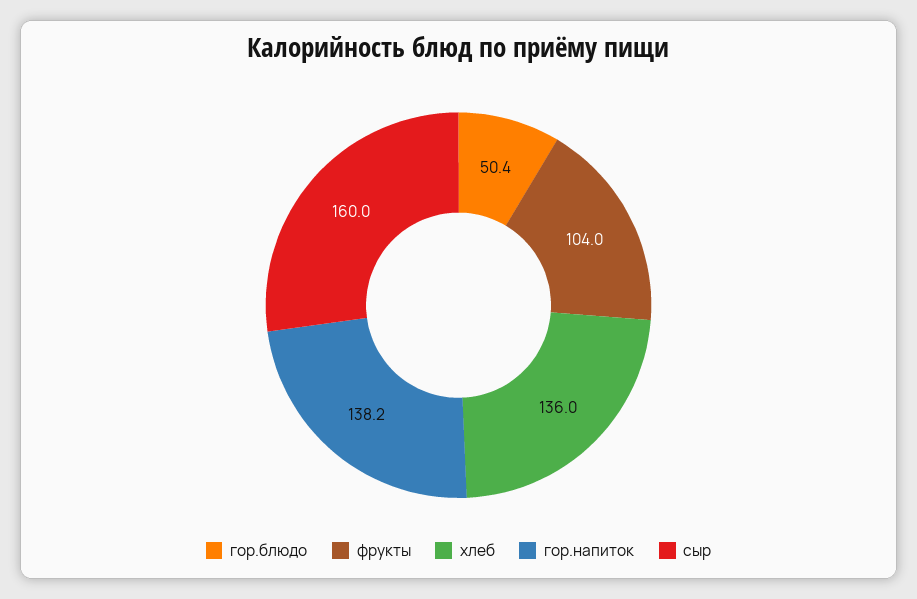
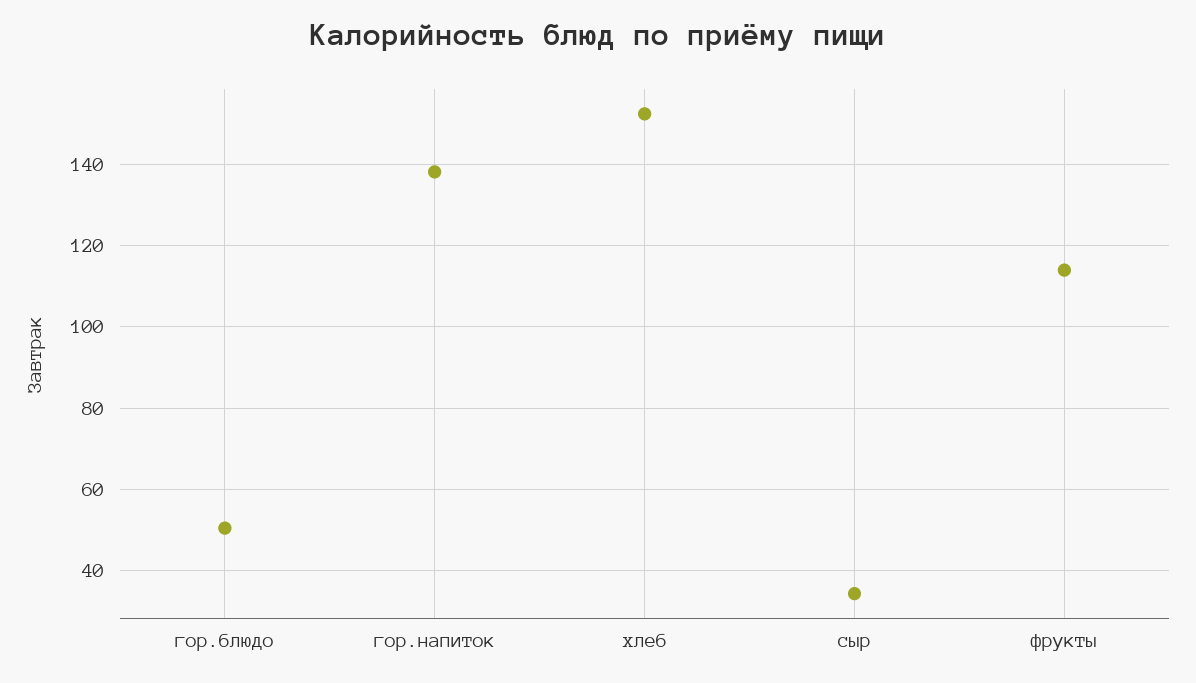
фрукты: 104 -> 114
хлеб: 136 -> 152
сыр: 160 -> 34

